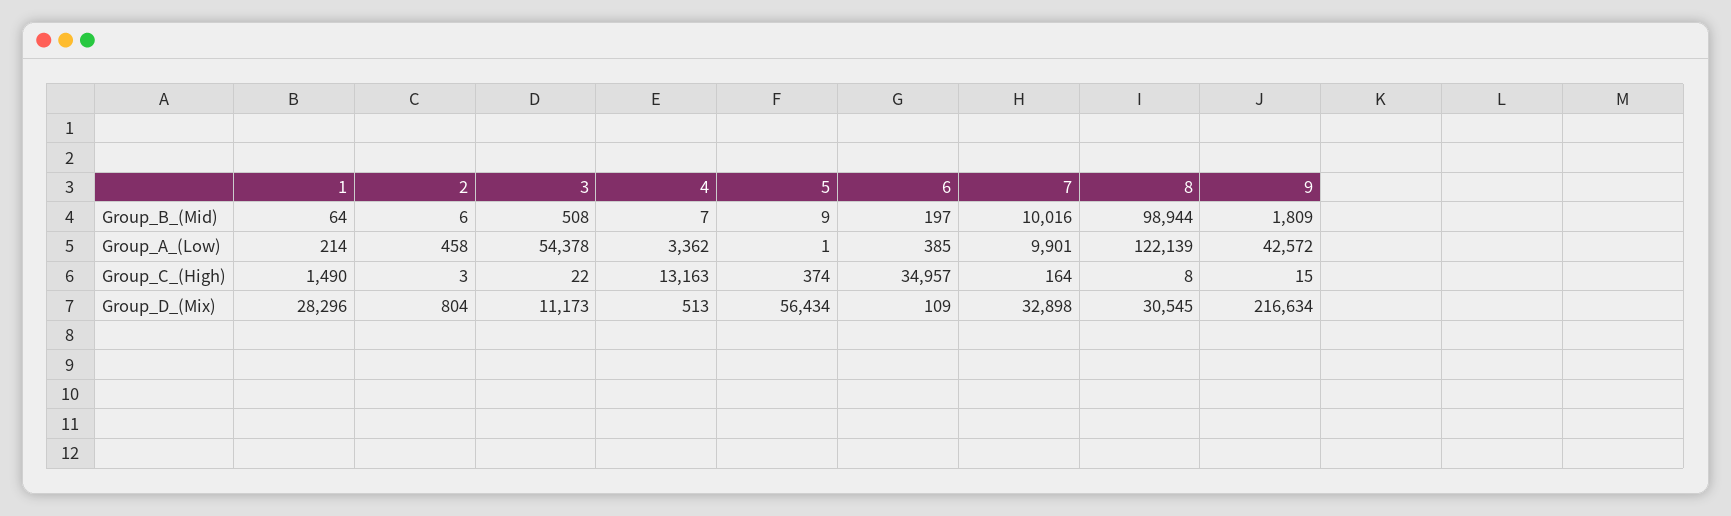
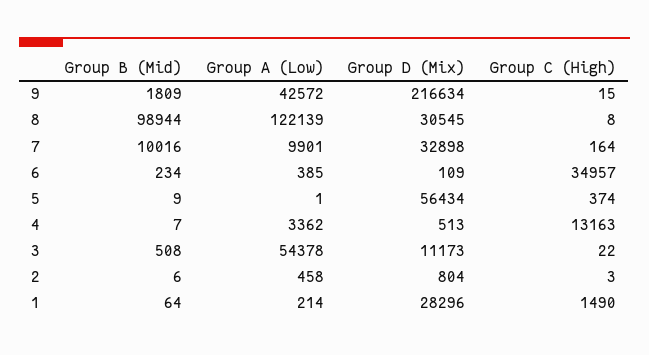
6, Group_B_(Mid): 197 -> 234

